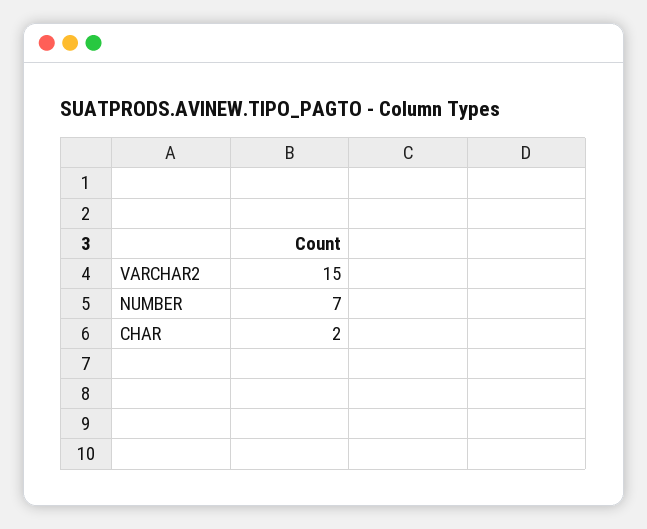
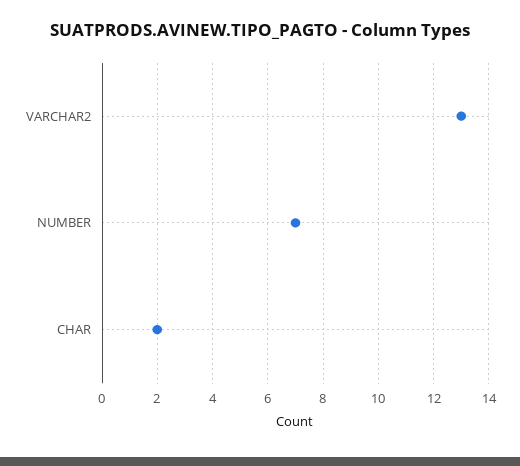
VARCHAR2: 15 -> 13

